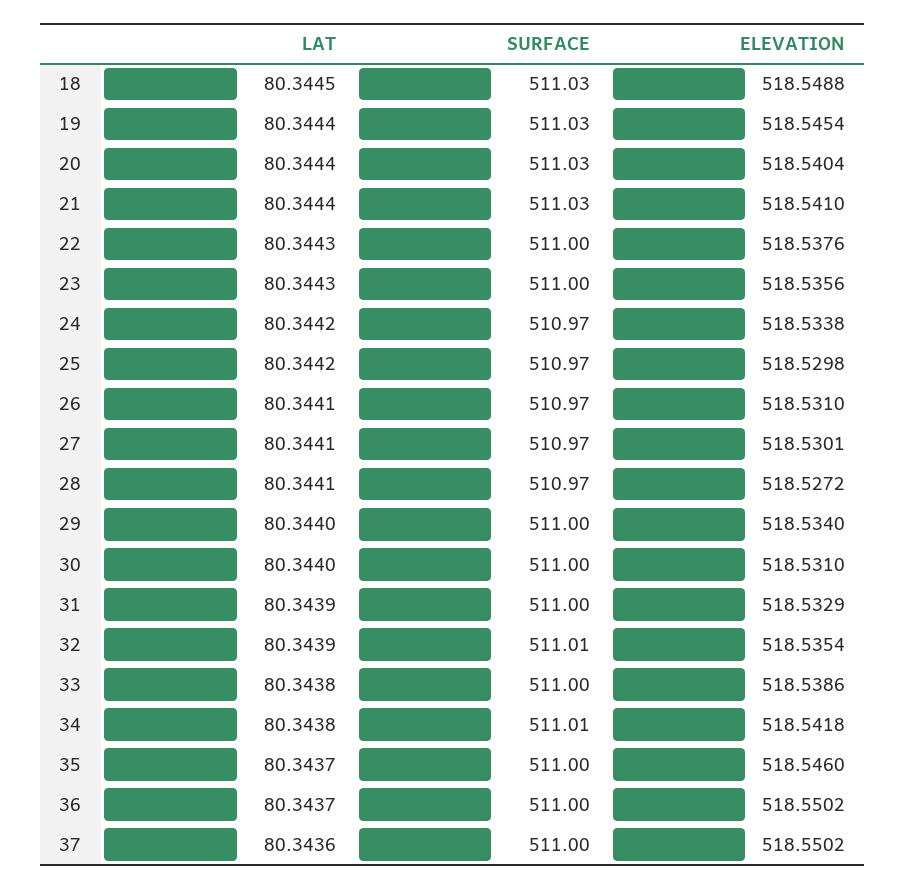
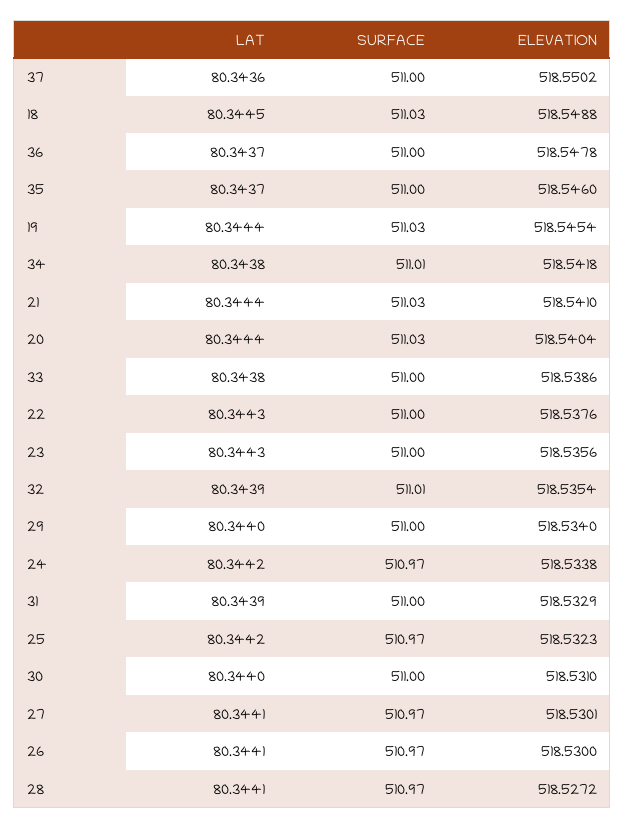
ELEVATION, 25: 518.5298 -> 518.5323
ELEVATION, 26: 518.531 -> 518.53
ELEVATION, 36: 518.5502 -> 518.5478

